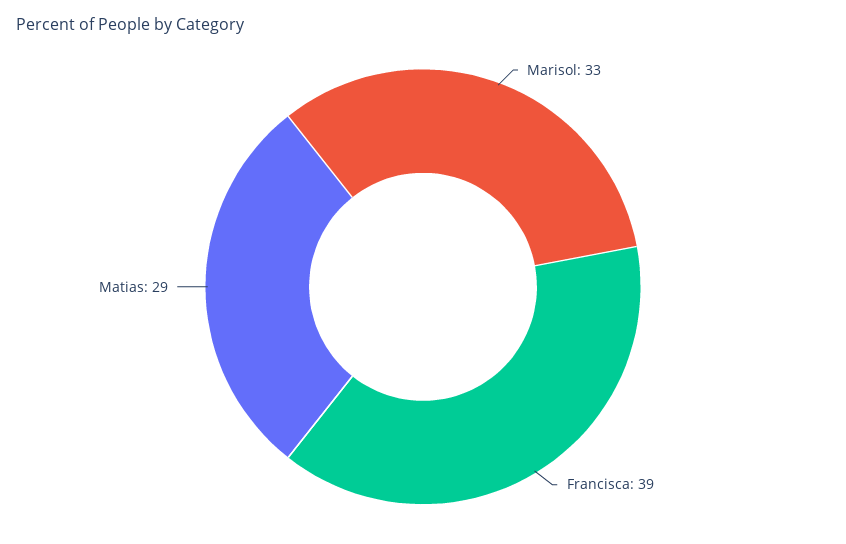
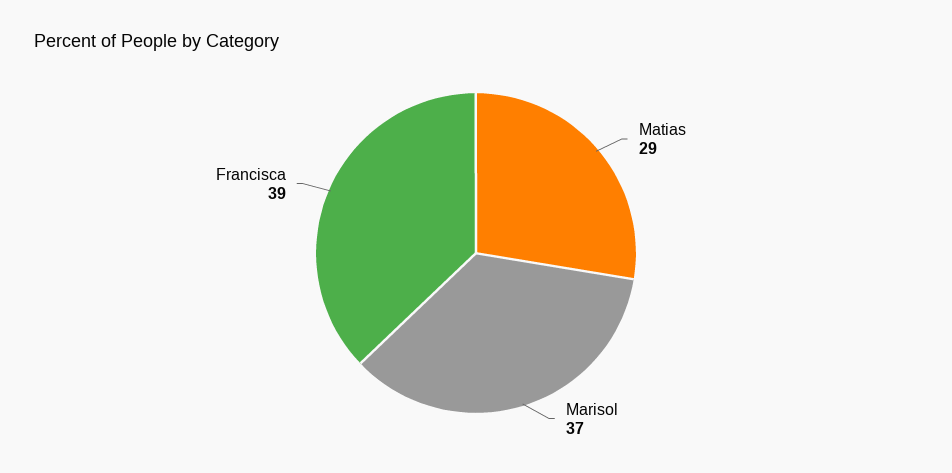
Marisol: 33 -> 37

